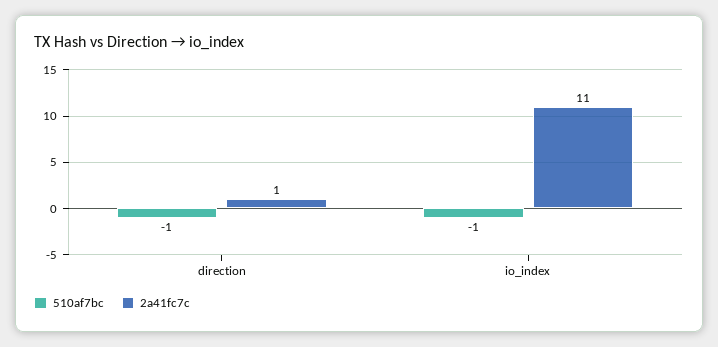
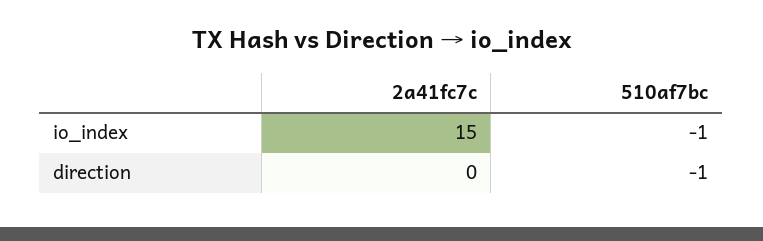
2a41fc7c, direction: 1 -> 0
2a41fc7c, io_index: 11 -> 15

